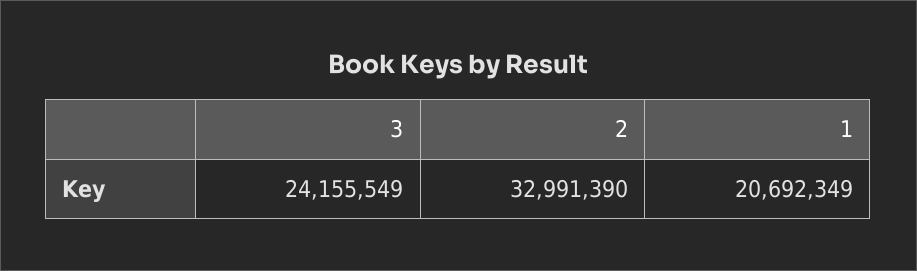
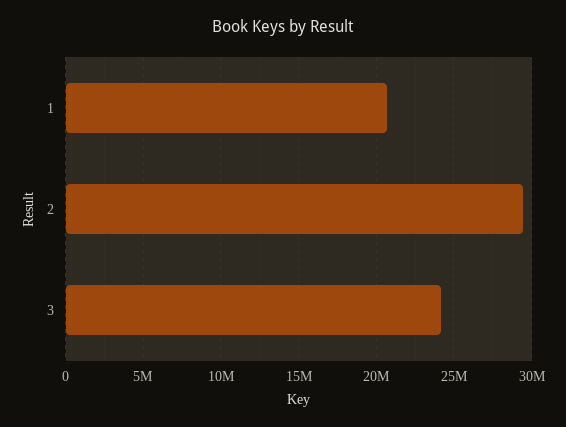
2: 32991390 -> 29500000

